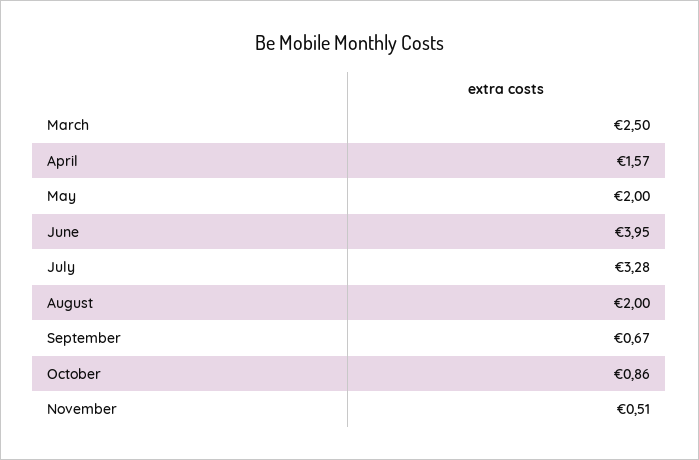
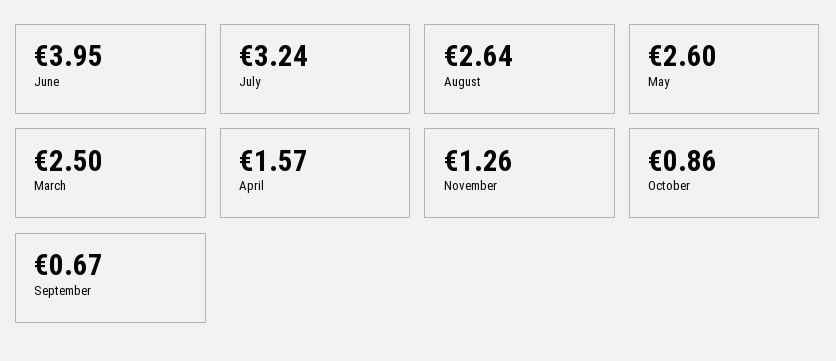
May: 2 -> 2.6
July: 3.28 -> 3.24
August: 2 -> 2.64
November: 0.51 -> 1.26

